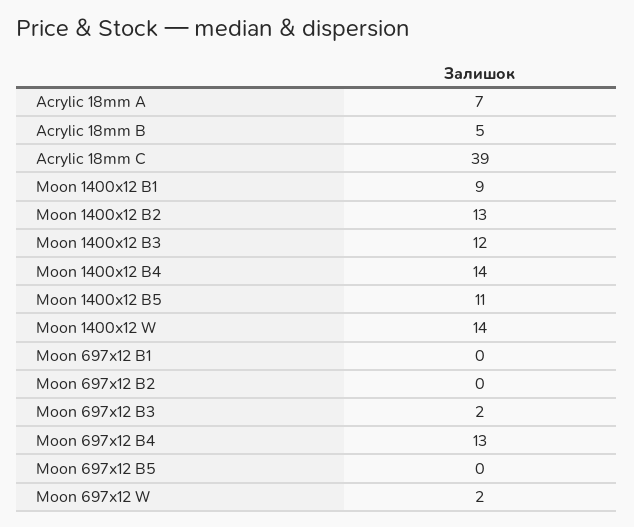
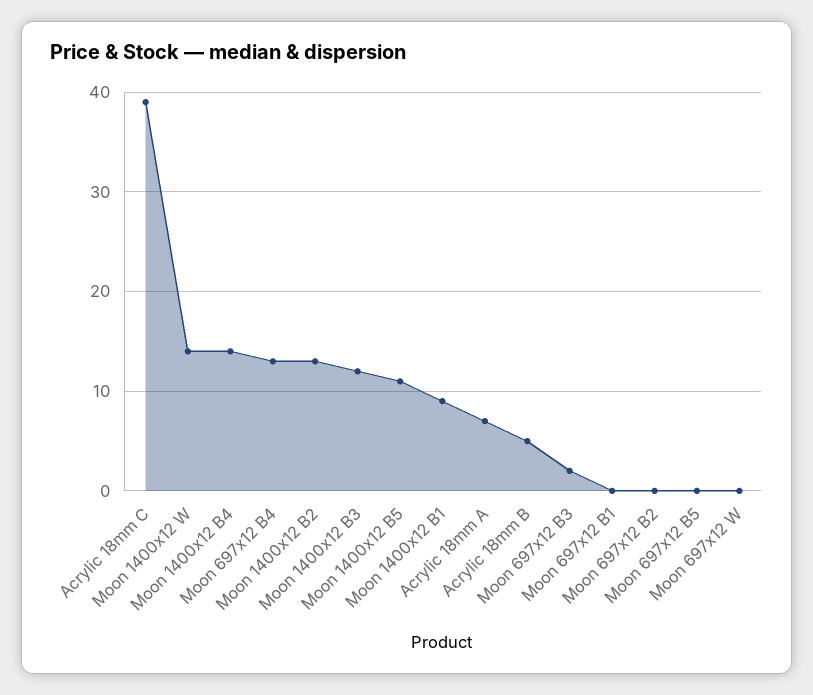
Moon 697x12 W: 2 -> 0

